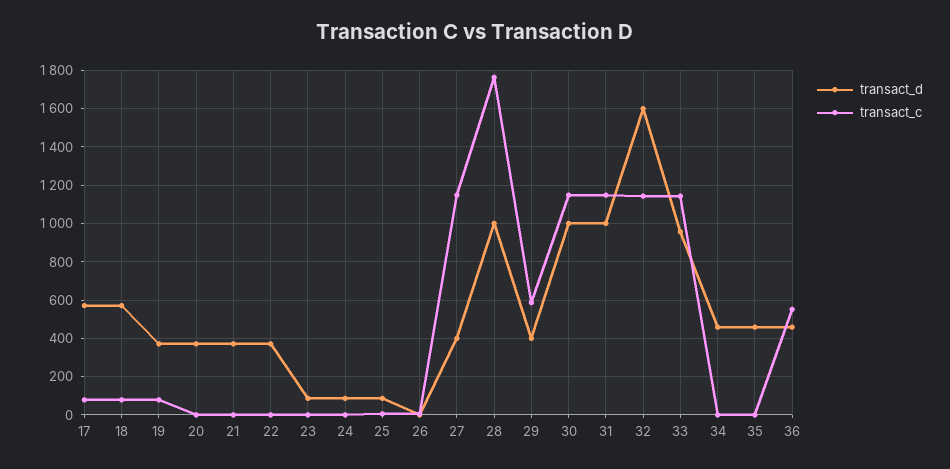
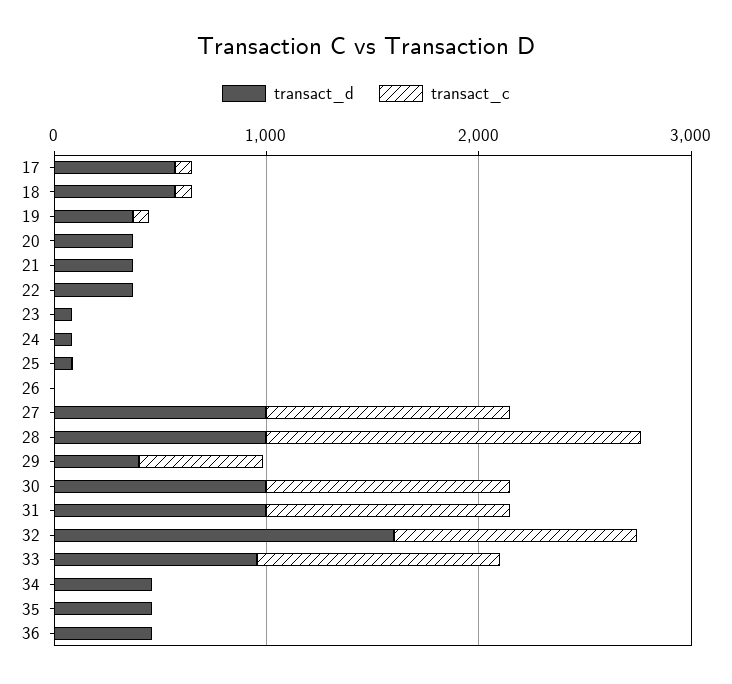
transact_d, 27: 400 -> 1000
transact_c, 36: 550 -> 0

